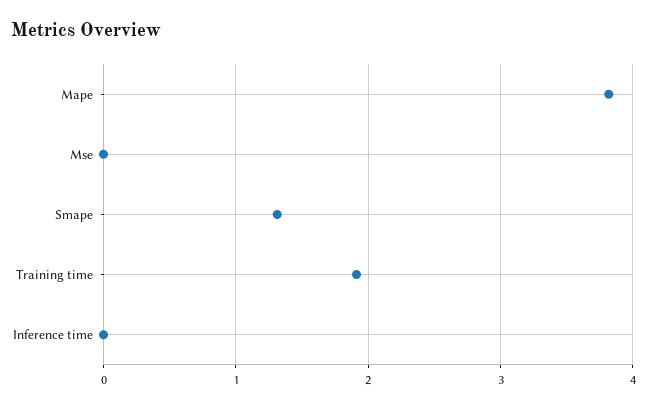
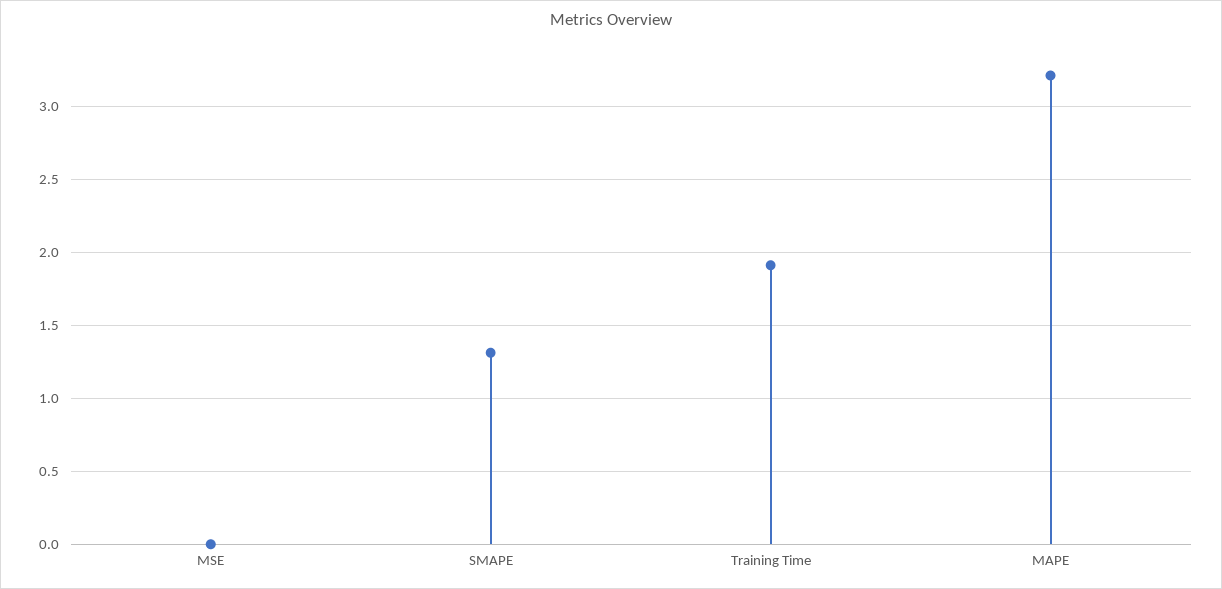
Mape: 3.8 -> 3.2
Inference time: 0 -> none

